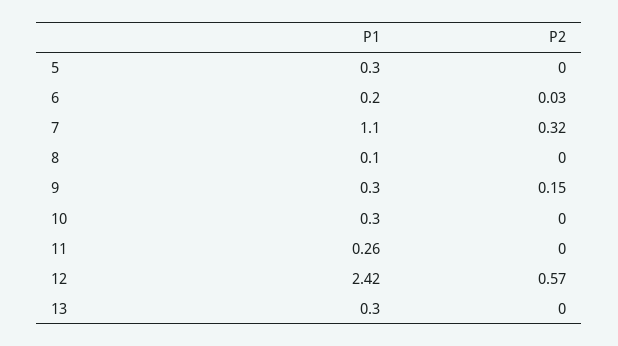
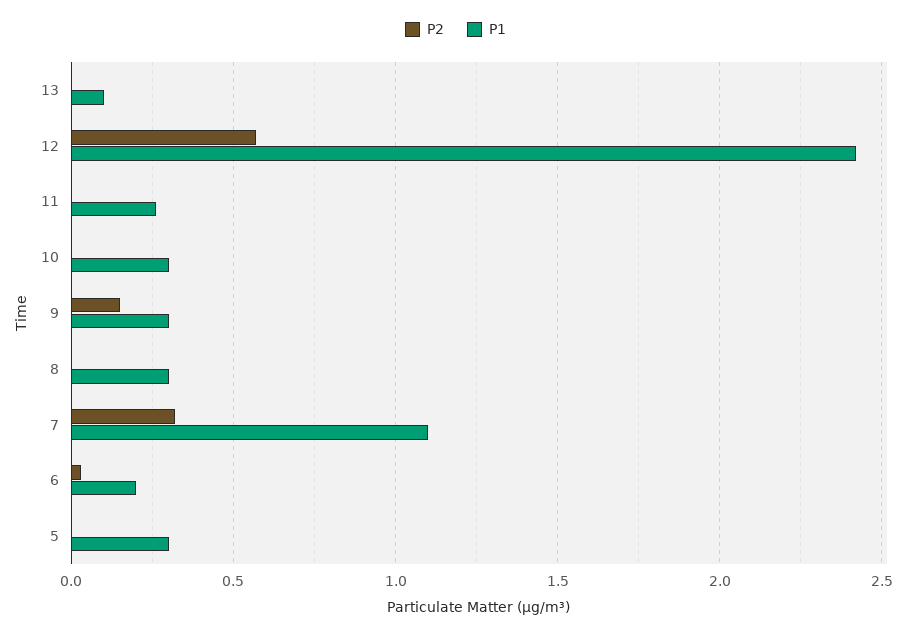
P1, 8: 0.1 -> 0.3
P1, 13: 0.3 -> 0.1

